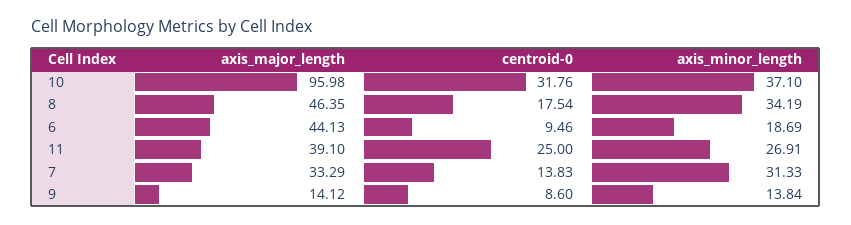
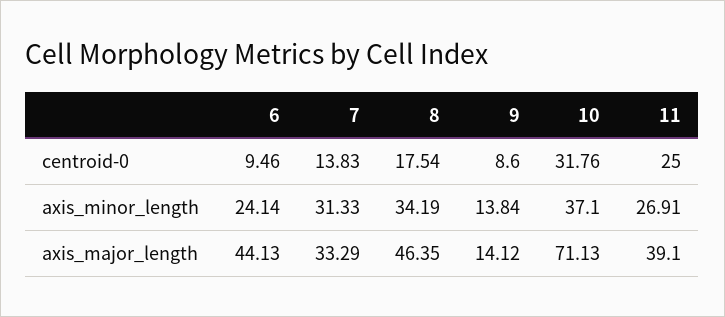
axis_major_length, 10: 95.98 -> 71.13
axis_minor_length, 6: 18.69 -> 24.14

